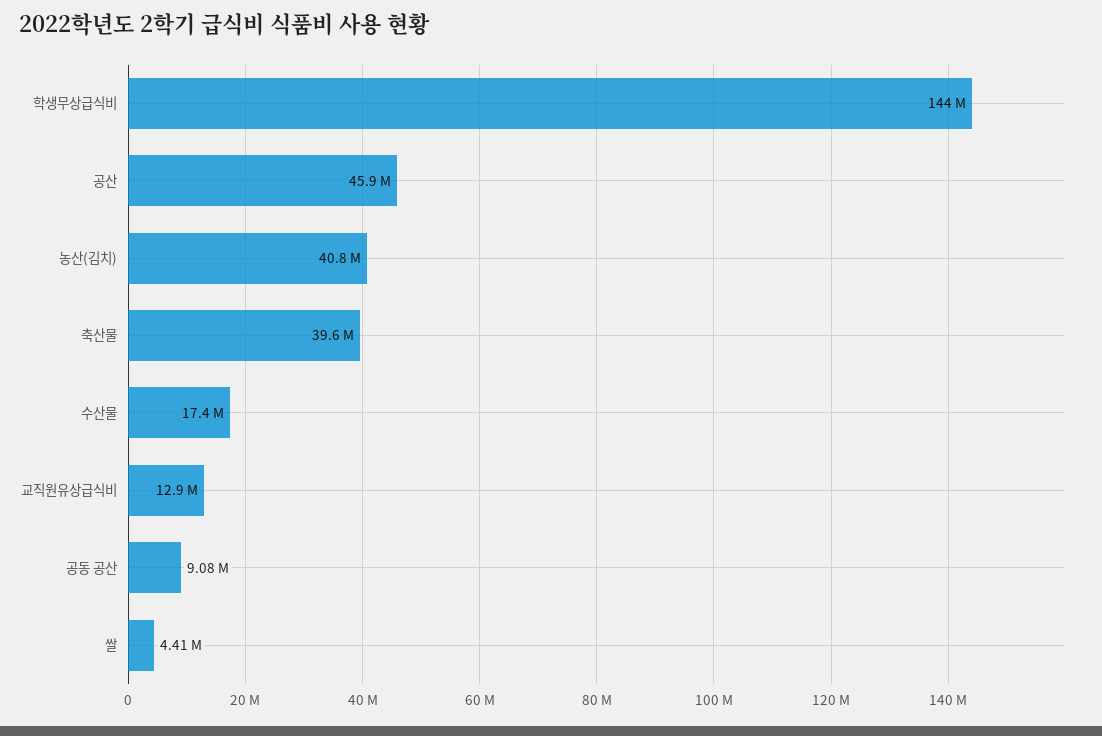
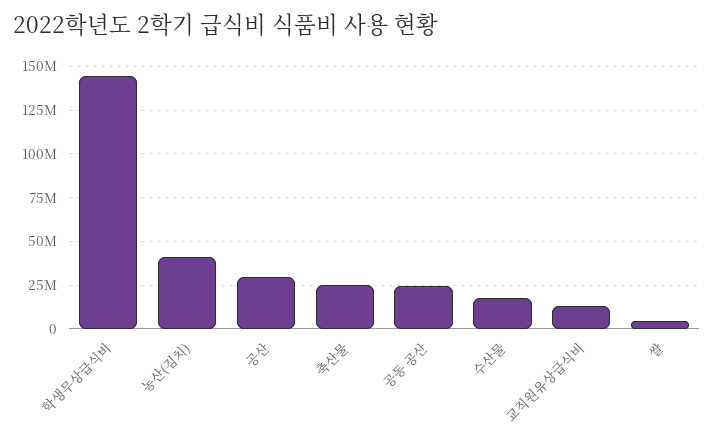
공산: 45900000 -> 30000000
축산물: 39600000 -> 25000000
공동 공산: 9080000 -> 25000000

